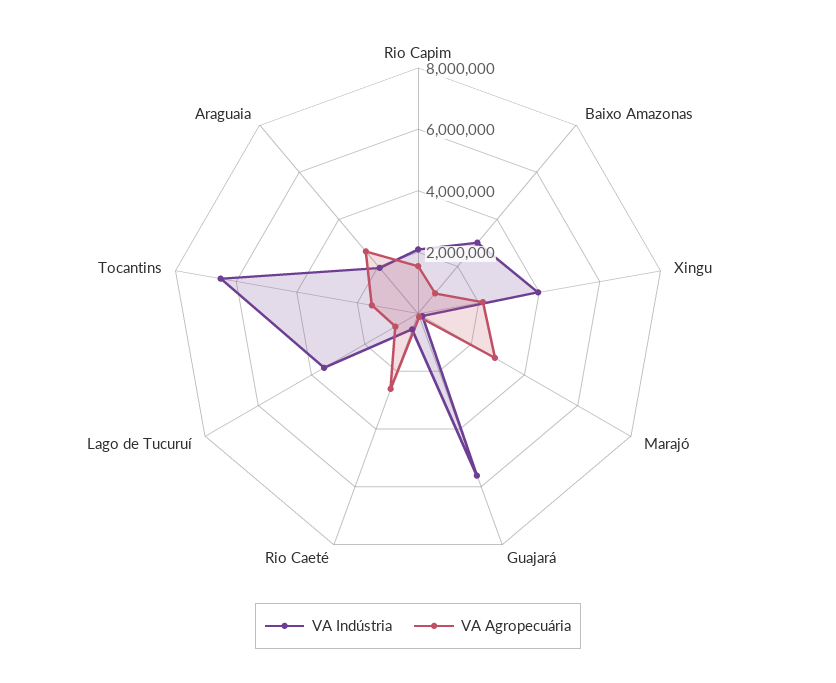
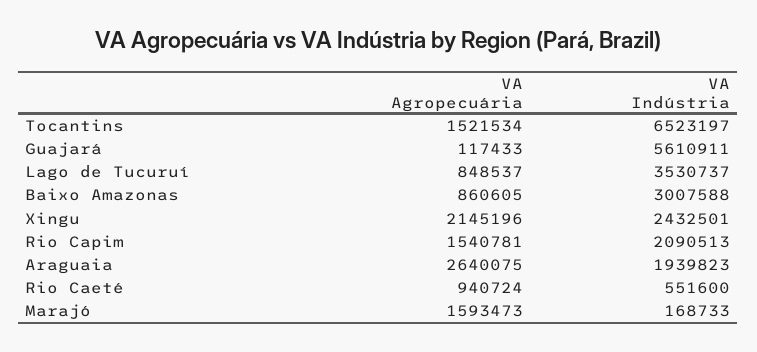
VA Indústria, Xingu: 4000000 -> 2432501
VA Agropecuária, Marajó: 3000000 -> 1593473
VA Agropecuária, Rio Caeté: 2500000 -> 940724

